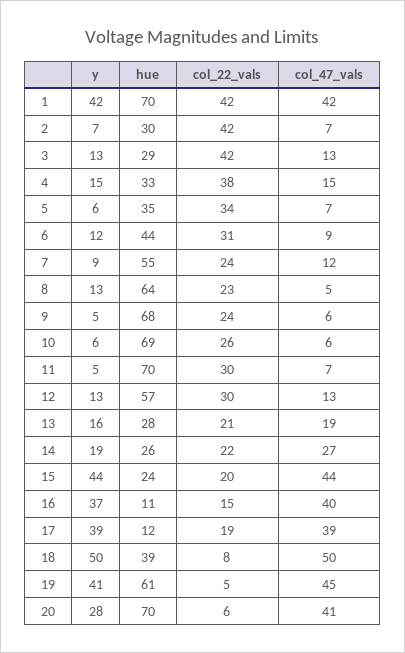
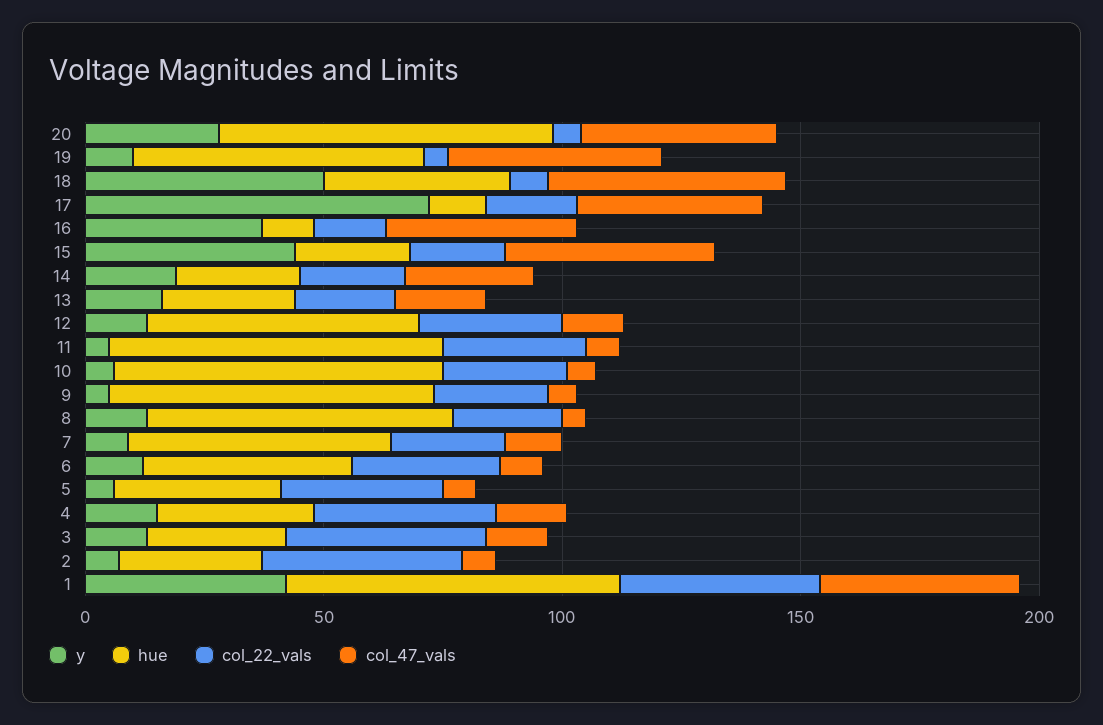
y, 17: 39 -> 70
y, 19: 41 -> 10

